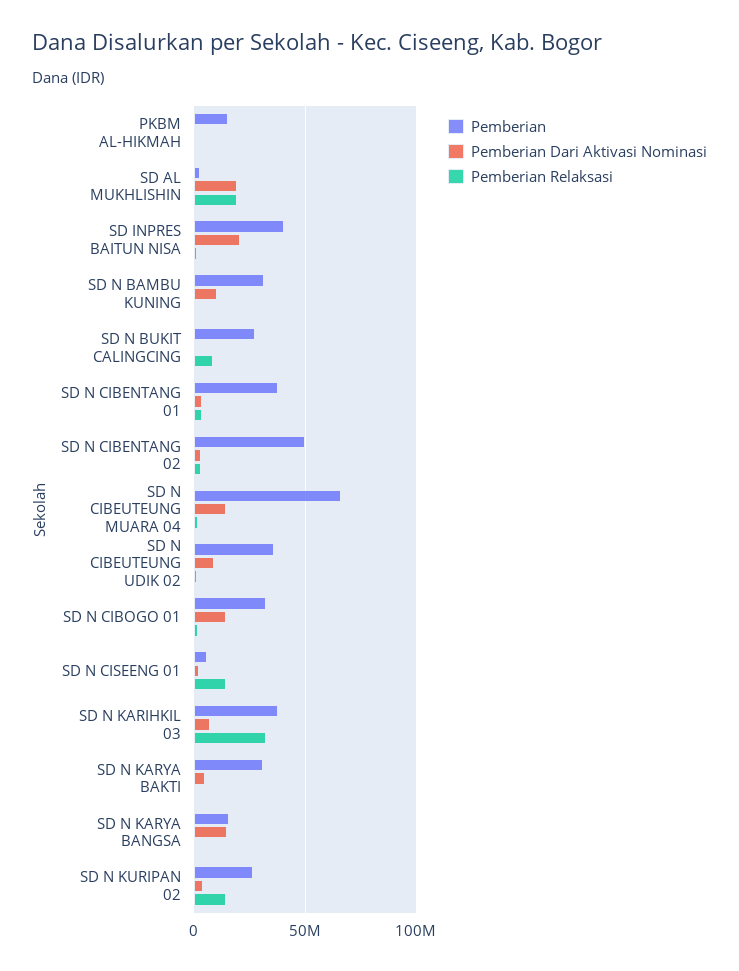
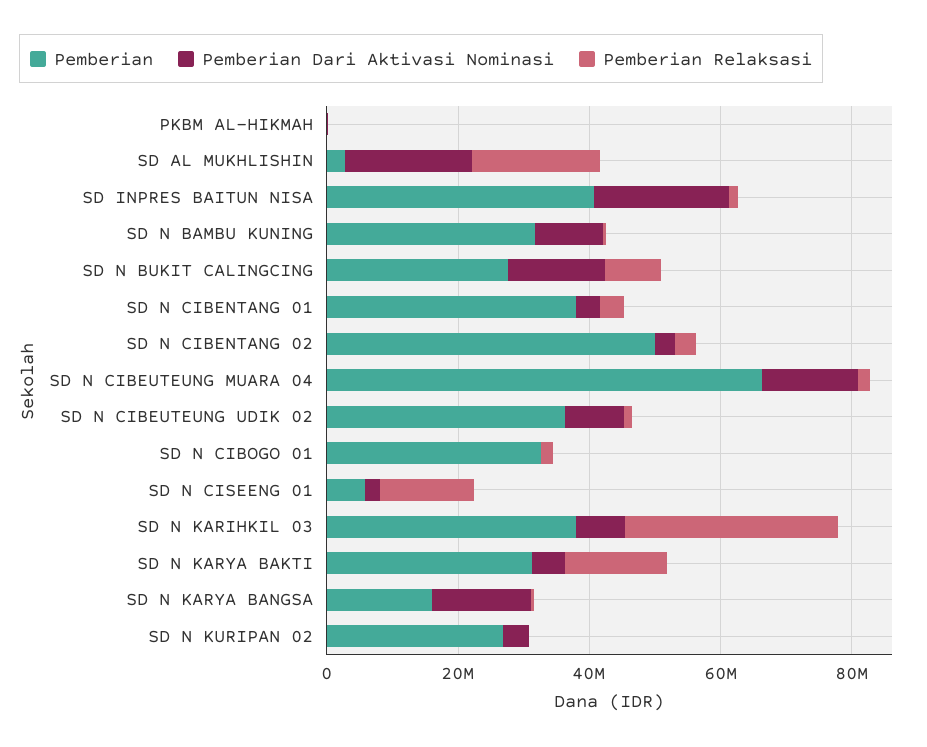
Pemberian, PKBM AL-HIKMAH: 15000000 -> 0
Pemberian Dari Aktivasi Nominasi, SD N BUKIT CALINGCING: 0 -> 15000000
Pemberian Dari Aktivasi Nominasi, SD N CIBOGO 01: 15000000 -> 0
Pemberian Relaksasi, SD N KARYA BAKTI: 0 -> 15000000
Pemberian Relaksasi, SD N KURIPAN 02: 15000000 -> 0

